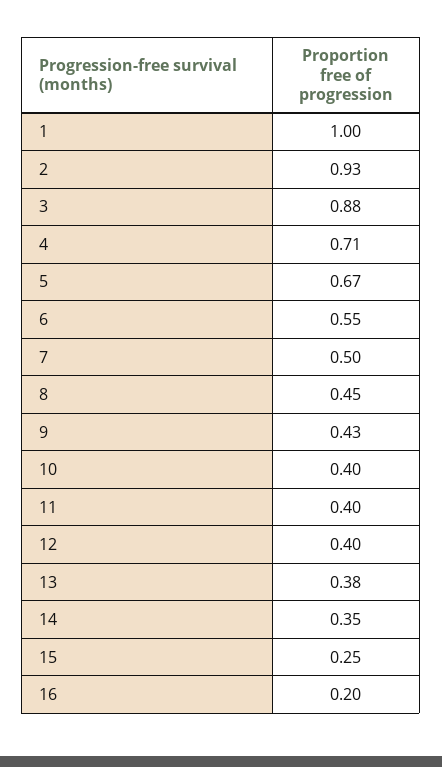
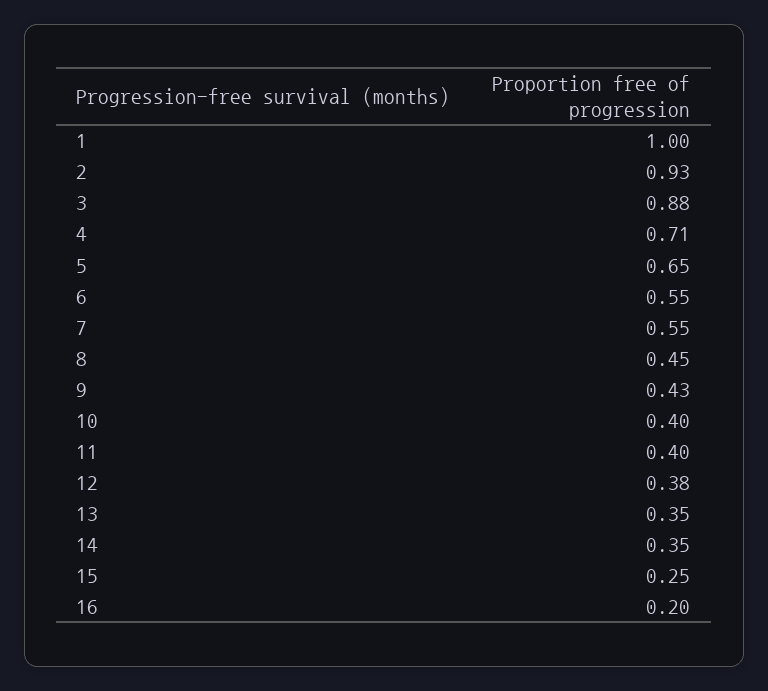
5: 0.67 -> 0.65
7: 0.5 -> 0.55
12: 0.4 -> 0.38
13: 0.38 -> 0.35

